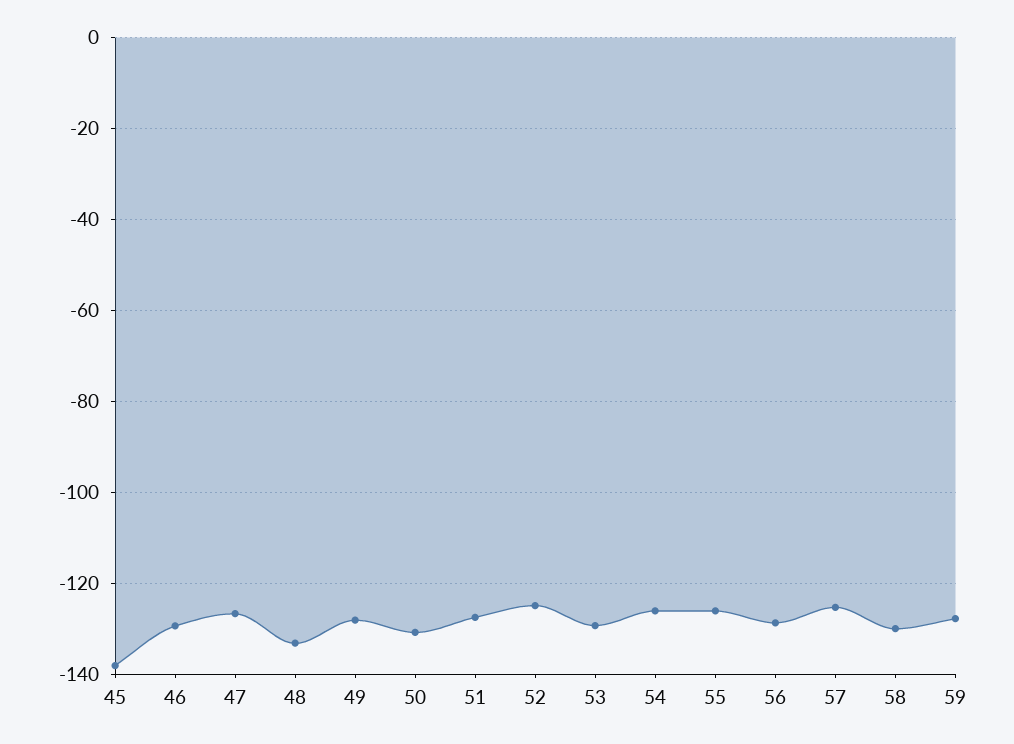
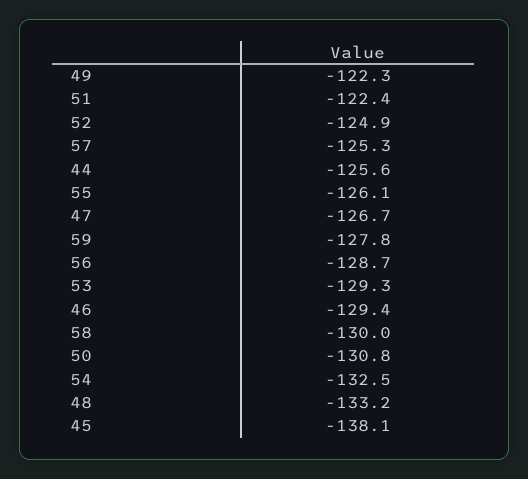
49: -128 -> -122.3
51: -128 -> -122.4
54: -126 -> -132.5
44: none -> -125.6

